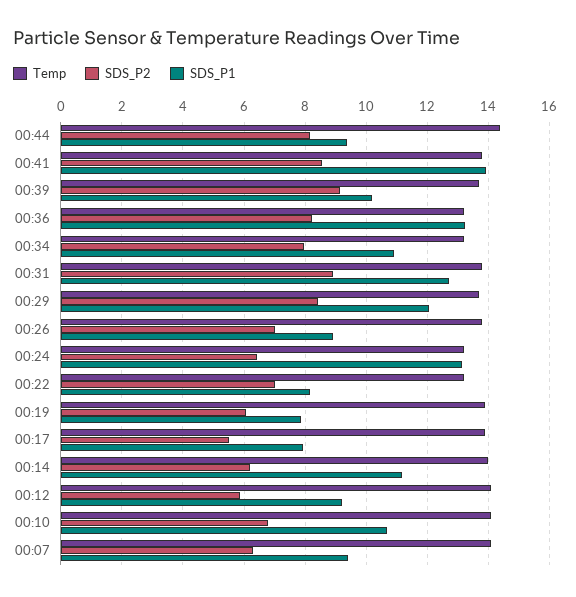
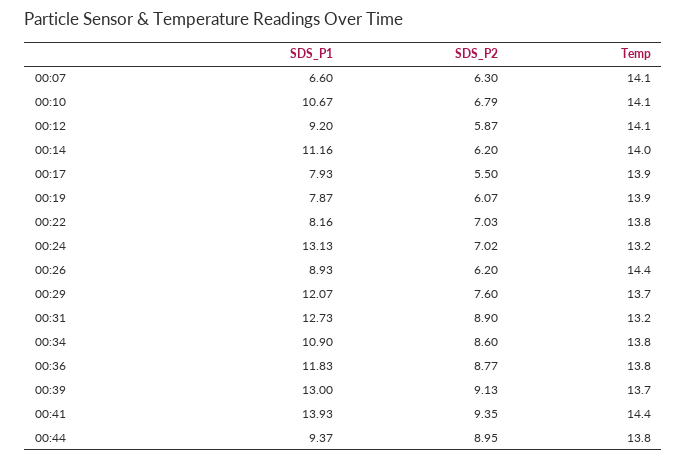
Temp, 00:44: 14.4 -> 13.8
SDS_P2, 00:44: 8.2 -> 8.95
Temp, 00:41: 13.8 -> 14.4
SDS_P2, 00:41: 8.6 -> 9.35
SDS_P1, 00:39: 10.2 -> 13
Temp, 00:36: 13.2 -> 13.8
SDS_P2, 00:36: 8.2 -> 8.77
SDS_P1, 00:36: 13.2 -> 11.83
Temp, 00:34: 13.2 -> 13.8
SDS_P2, 00:34: 8 -> 8.6
Temp, 00:31: 13.8 -> 13.2
SDS_P2, 00:29: 8.4 -> 7.6
Temp, 00:26: 13.8 -> 14.4
SDS_P2, 00:26: 7 -> 6.2
SDS_P2, 00:24: 6.4 -> 7.02
Temp, 00:22: 13.2 -> 13.8
SDS_P1, 00:07: 9.4 -> 6.6

